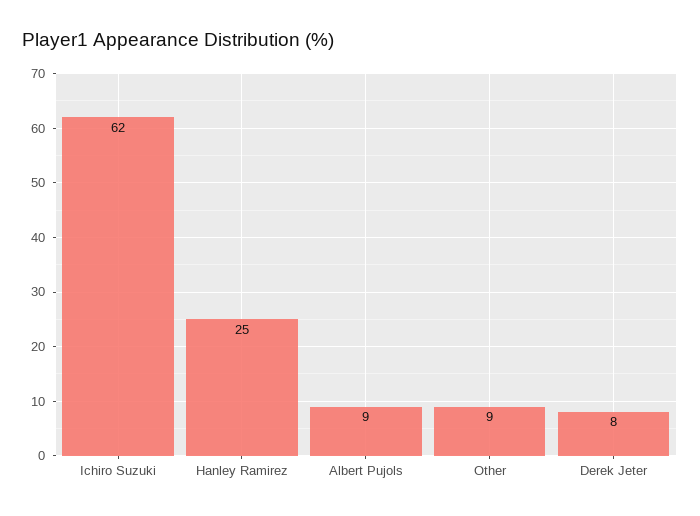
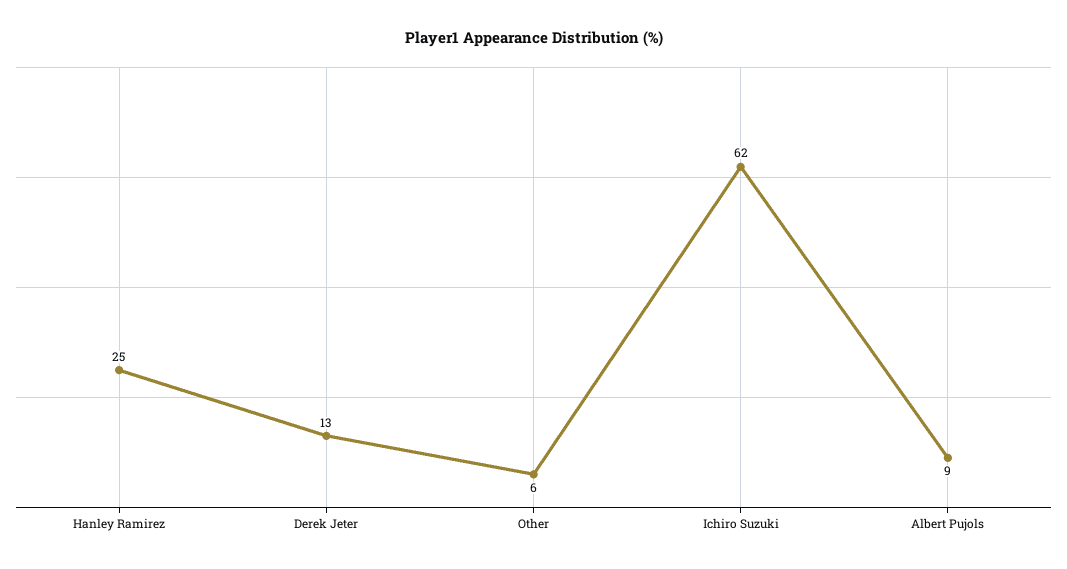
Other: 9 -> 6
Derek Jeter: 8 -> 13

